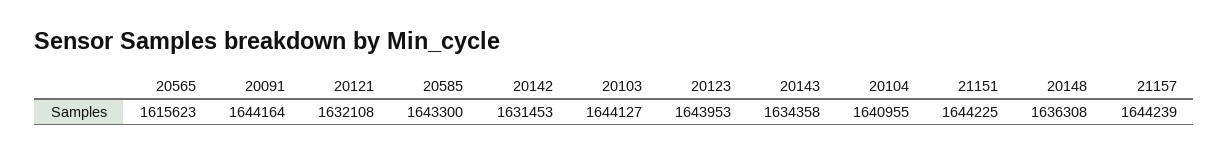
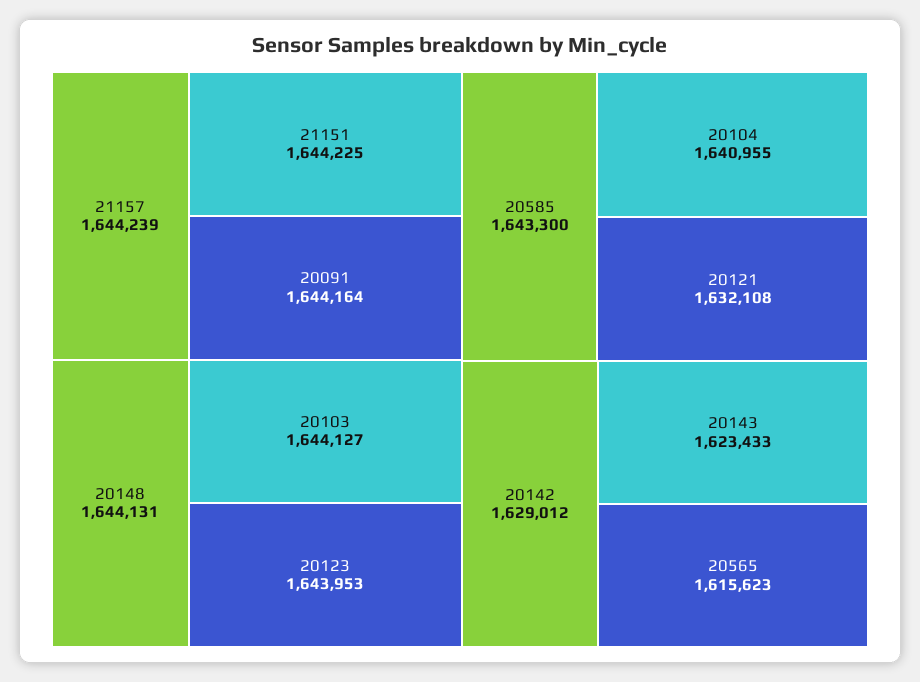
20142: 1631453 -> 1629012
20143: 1634358 -> 1623433
20148: 1636308 -> 1644131

